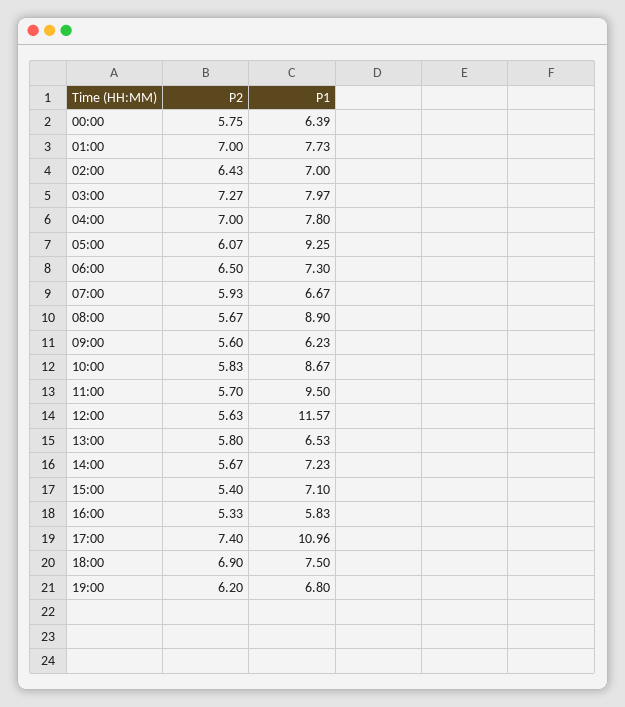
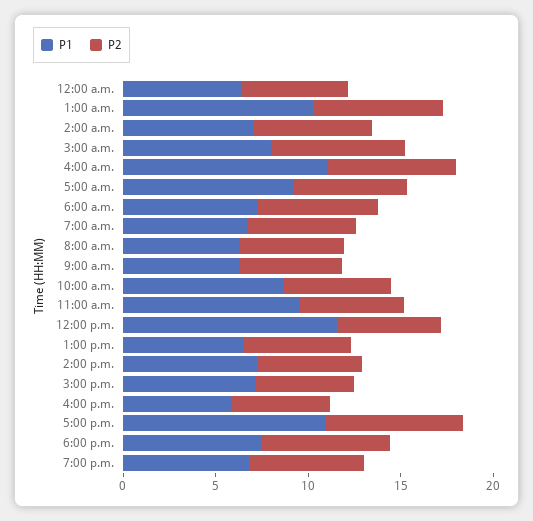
P1, 01:00: 7.73 -> 10
P1, 04:00: 7.8 -> 11
P1, 08:00: 8.9 -> 6

